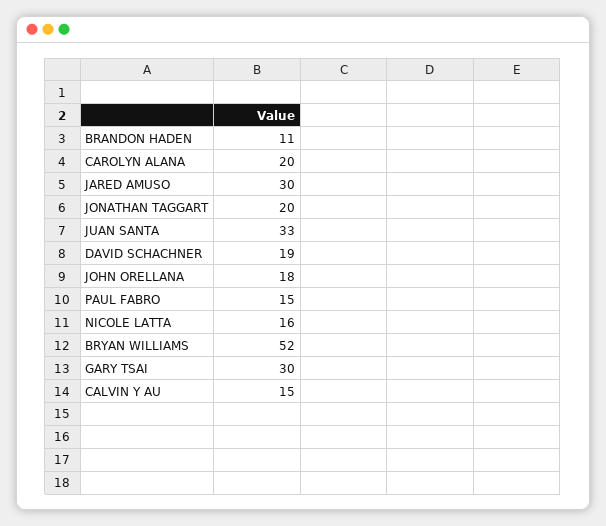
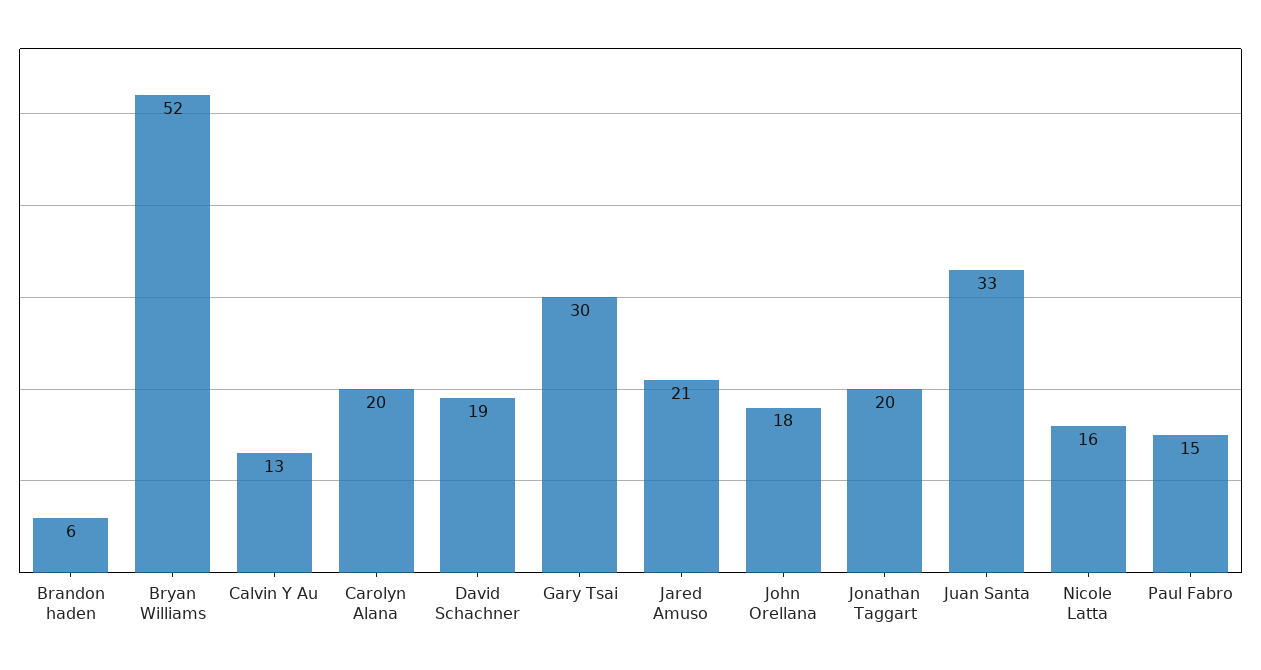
BRANDON HADEN: 11 -> 6
JARED AMUSO: 30 -> 21
CALVIN Y AU: 15 -> 13

